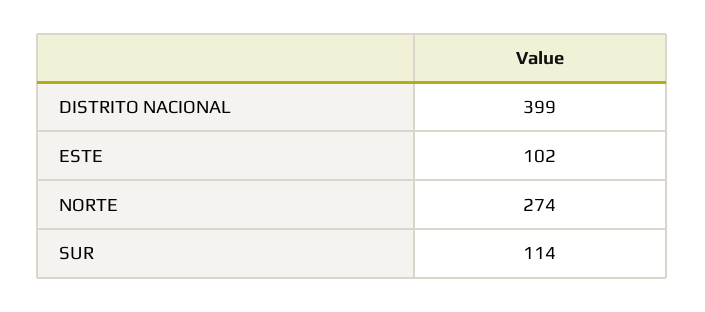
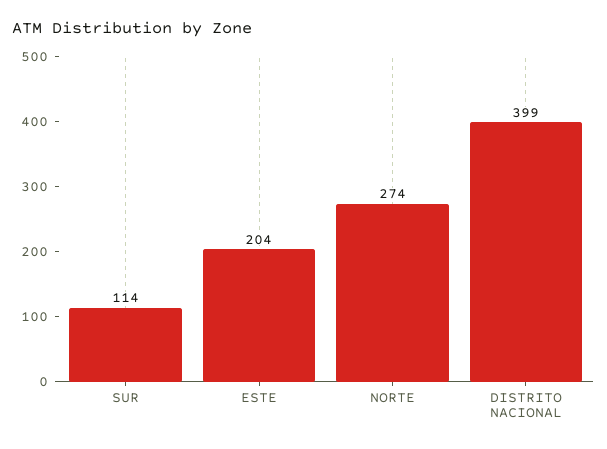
ESTE: 102 -> 204

